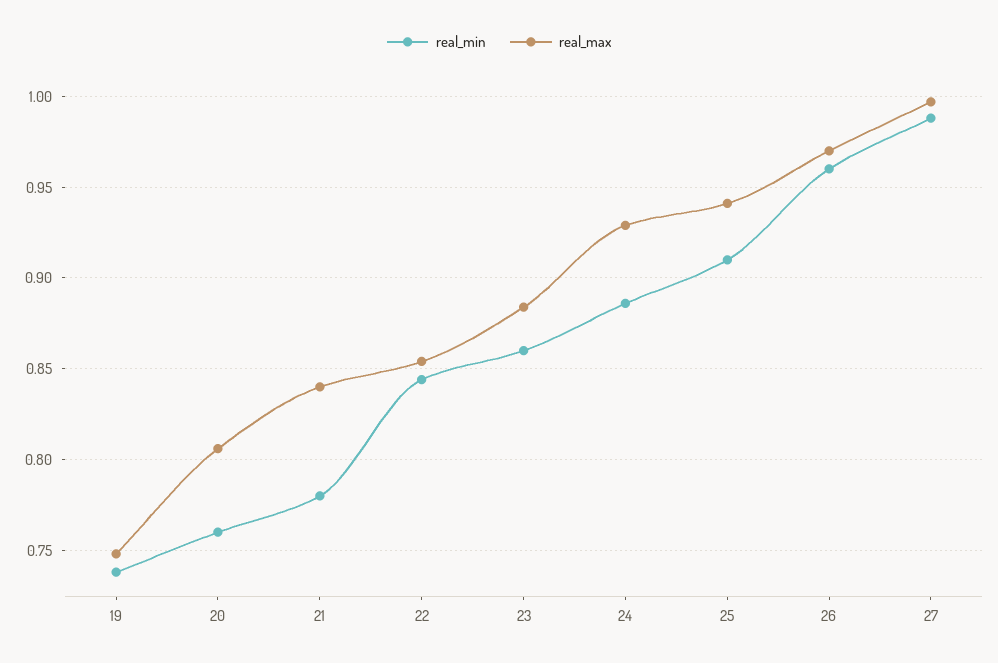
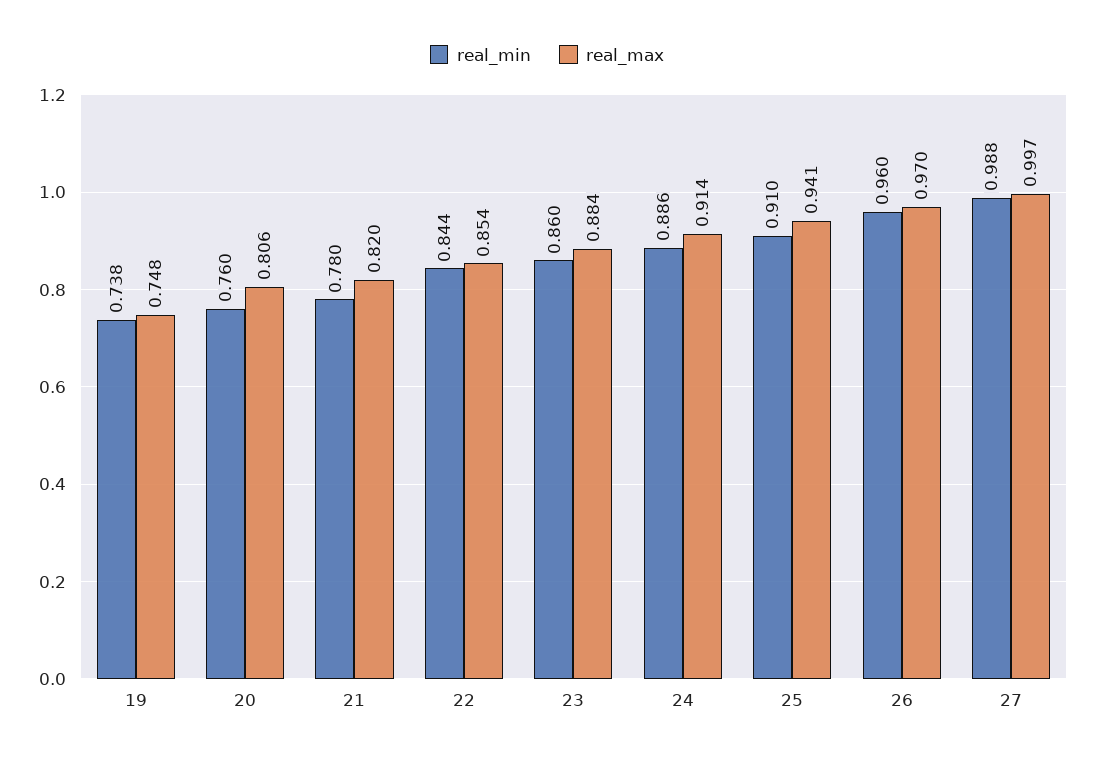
real_max, 21: 0.84 -> 0.82
real_max, 24: 0.93 -> 0.914

